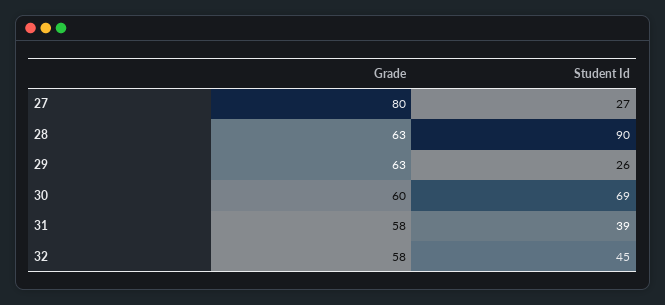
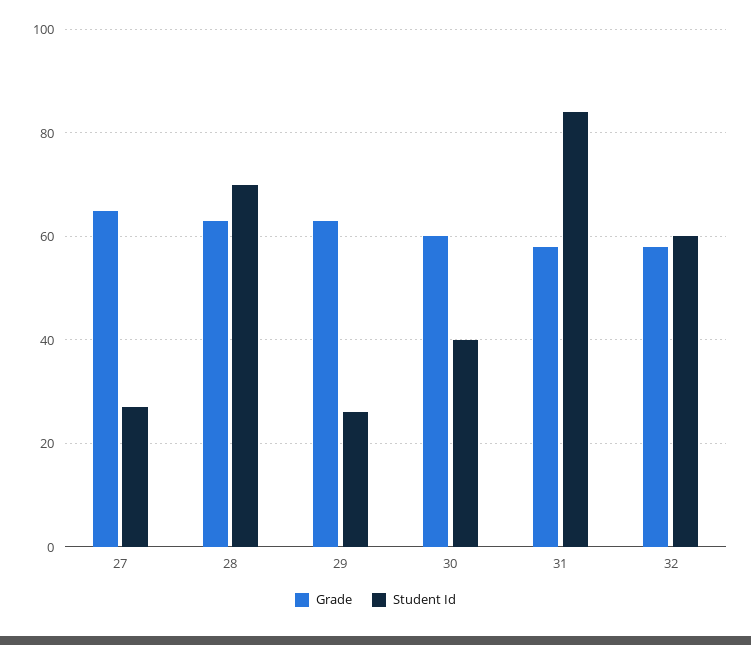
Grade, 27: 80 -> 65
Student Id, 28: 90 -> 70
Student Id, 30: 69 -> 40
Student Id, 31: 39 -> 85
Student Id, 32: 45 -> 60

